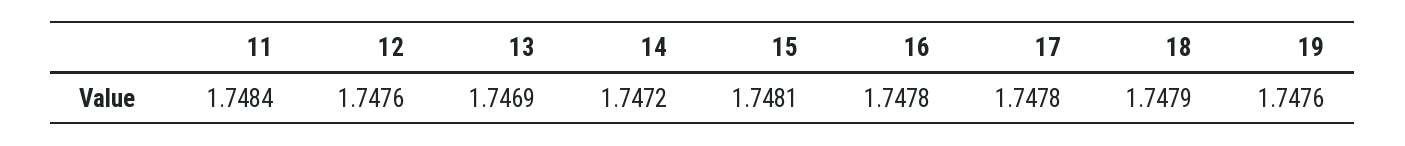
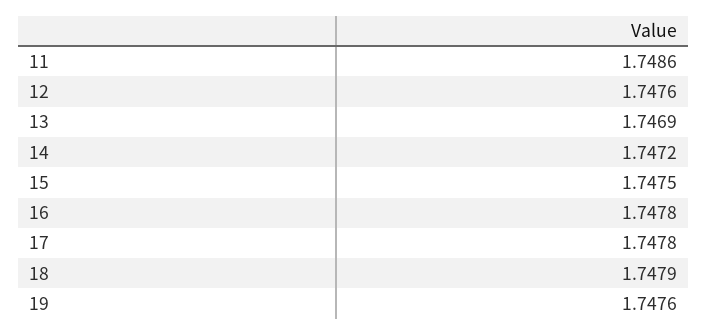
11: 1.7484 -> 1.7486
15: 1.7481 -> 1.7475

